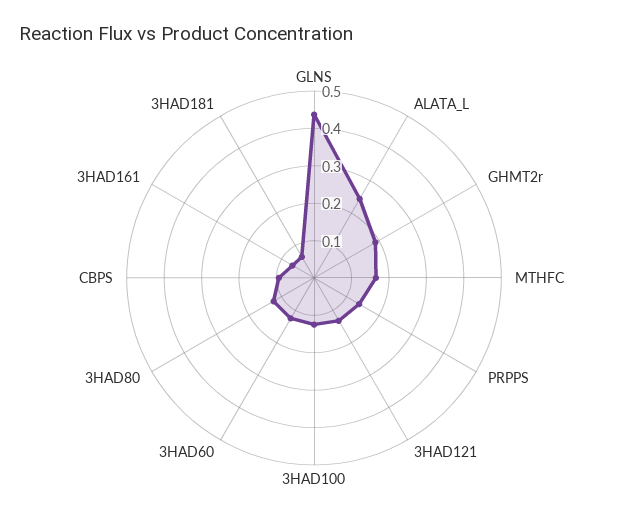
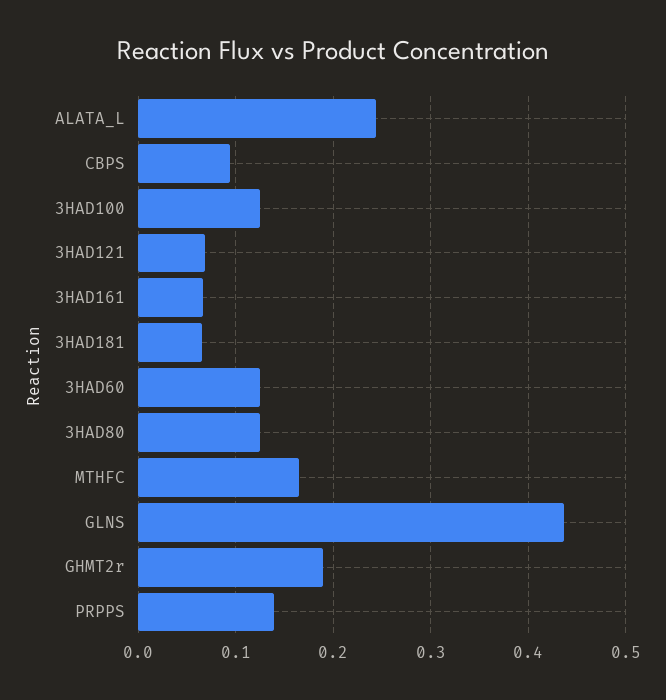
3HAD121: 0.125 -> 0.07

